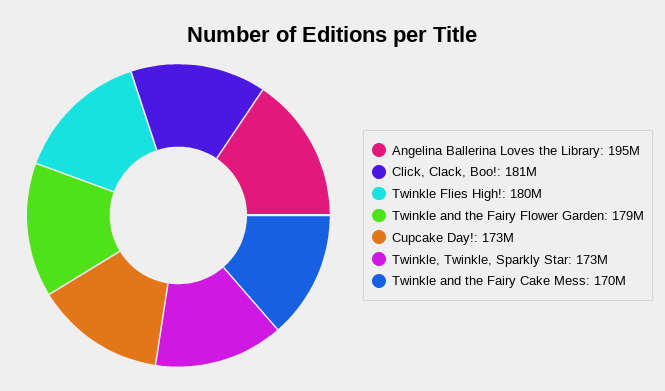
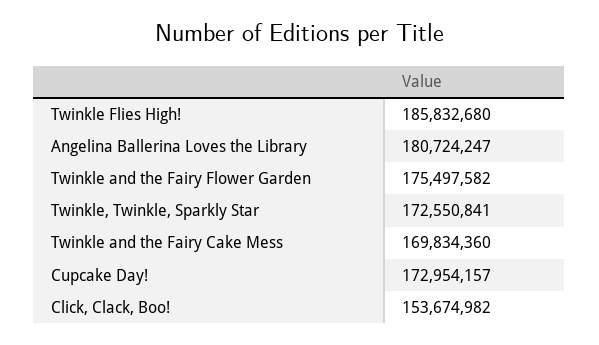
Angelina Ballerina Loves the Library: 195000000 -> 180724247
Click, Clack, Boo!: 181000000 -> 153674982
Twinkle Flies High!: 180000000 -> 185832680
Twinkle and the Fairy Flower Garden: 179000000 -> 175497582

